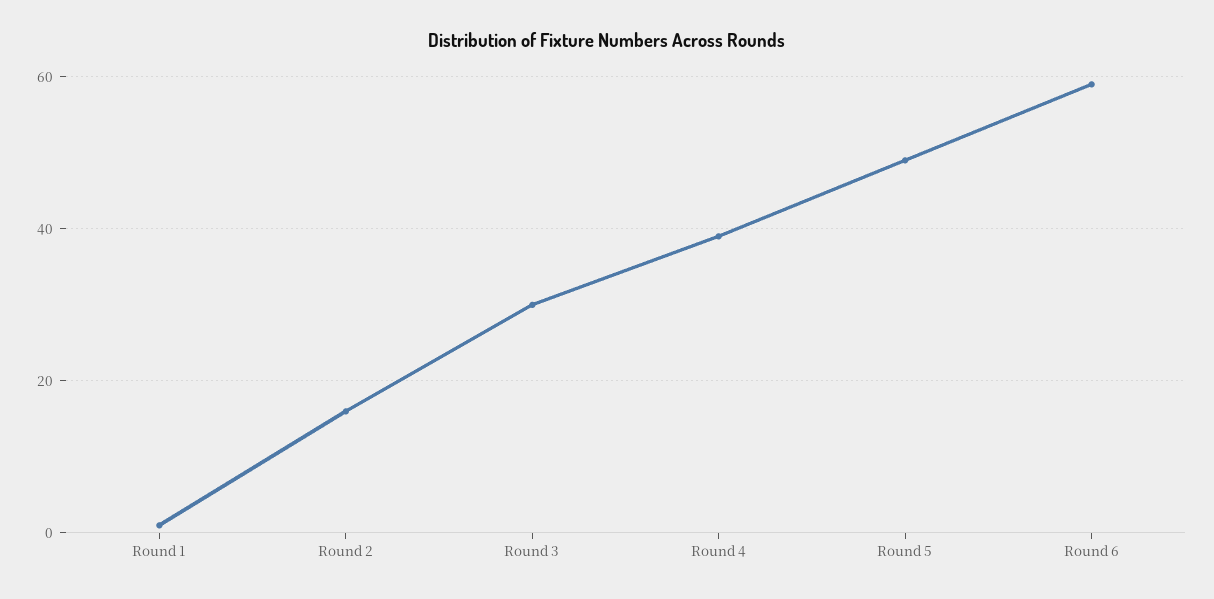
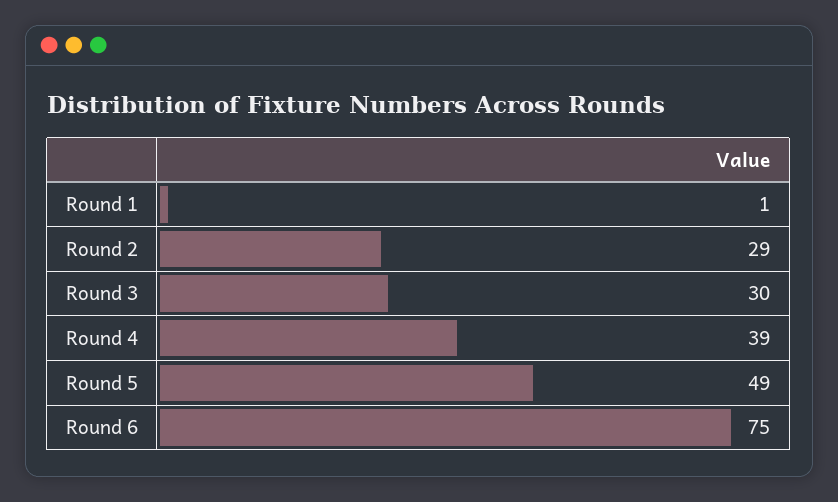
Round 2: 15 -> 29
Round 6: 60 -> 75

